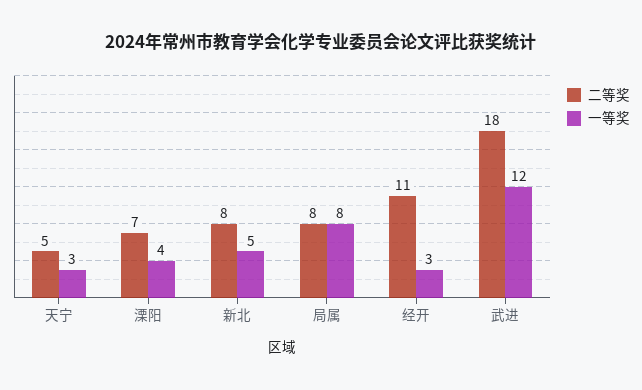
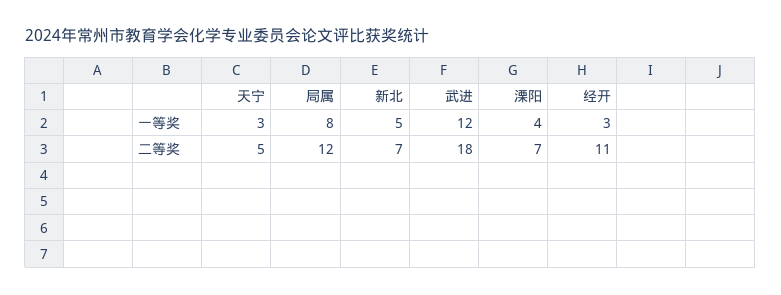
二等奖, 新北: 8 -> 7
二等奖, 局属: 8 -> 12

